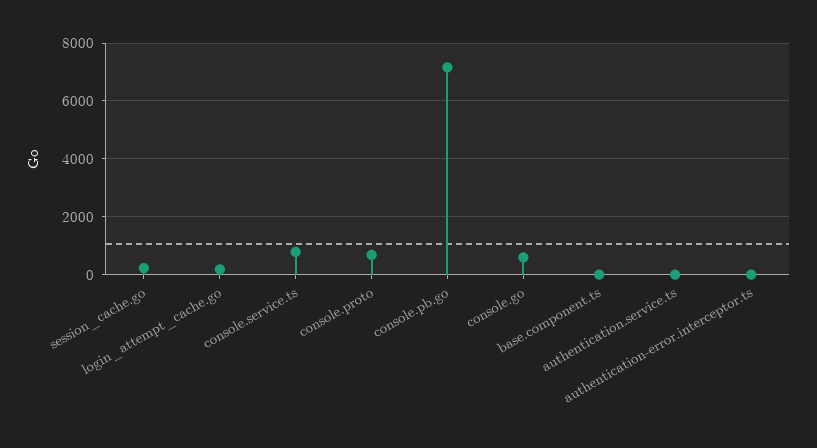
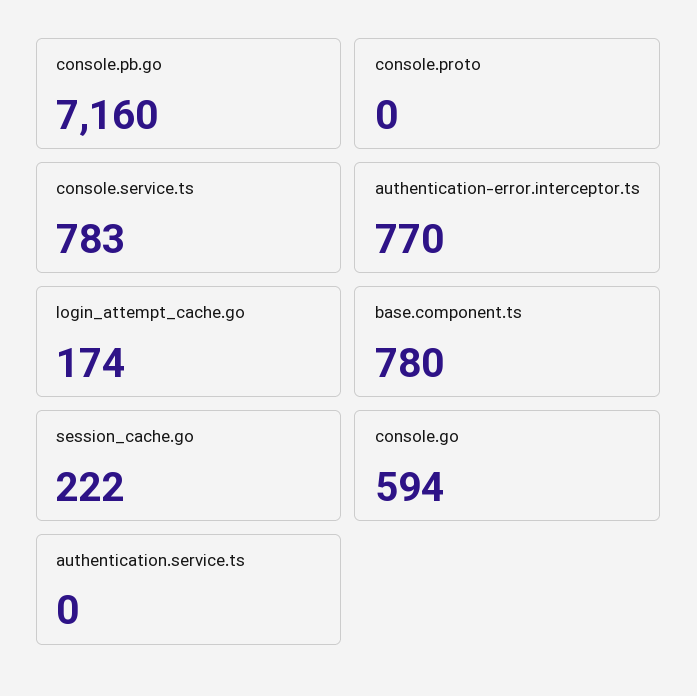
console.proto: 750 -> 0
base.component.ts: 0 -> 780
authentication-error.interceptor.ts: 0 -> 770

